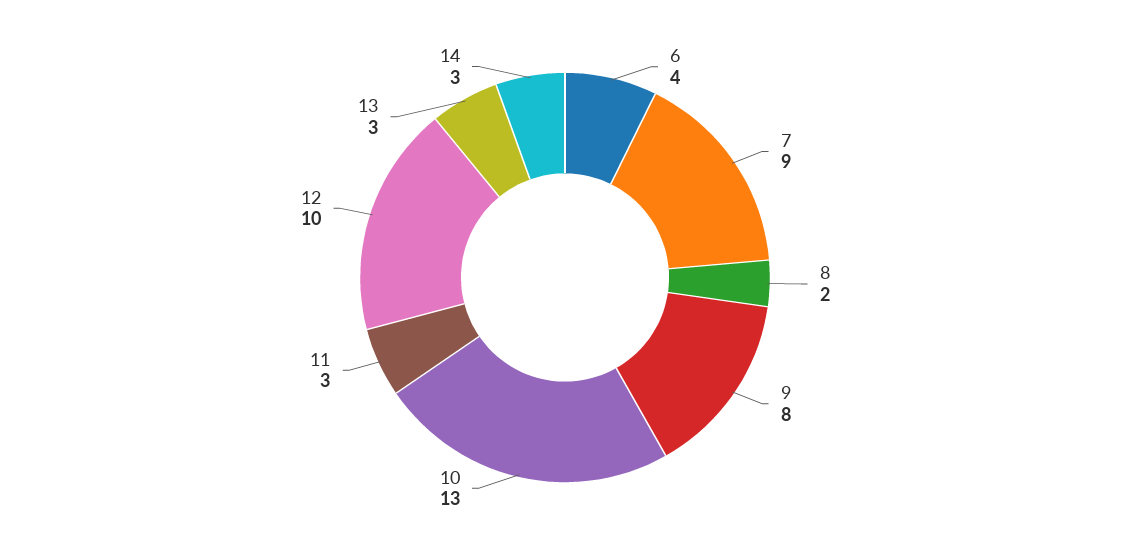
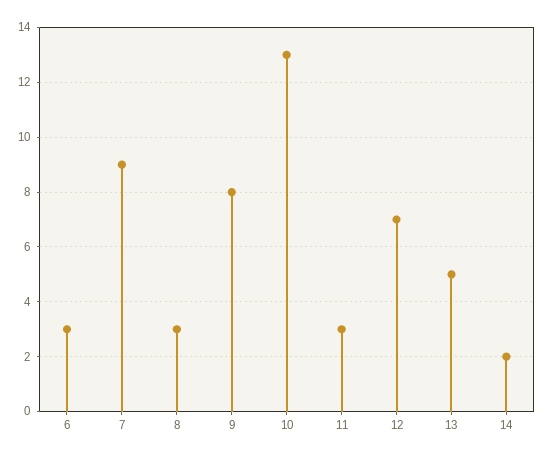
6: 4 -> 3
8: 2 -> 3
12: 10 -> 7
13: 3 -> 5
14: 3 -> 2

